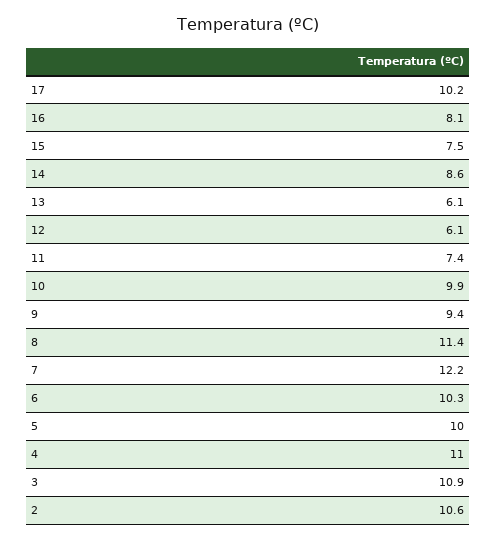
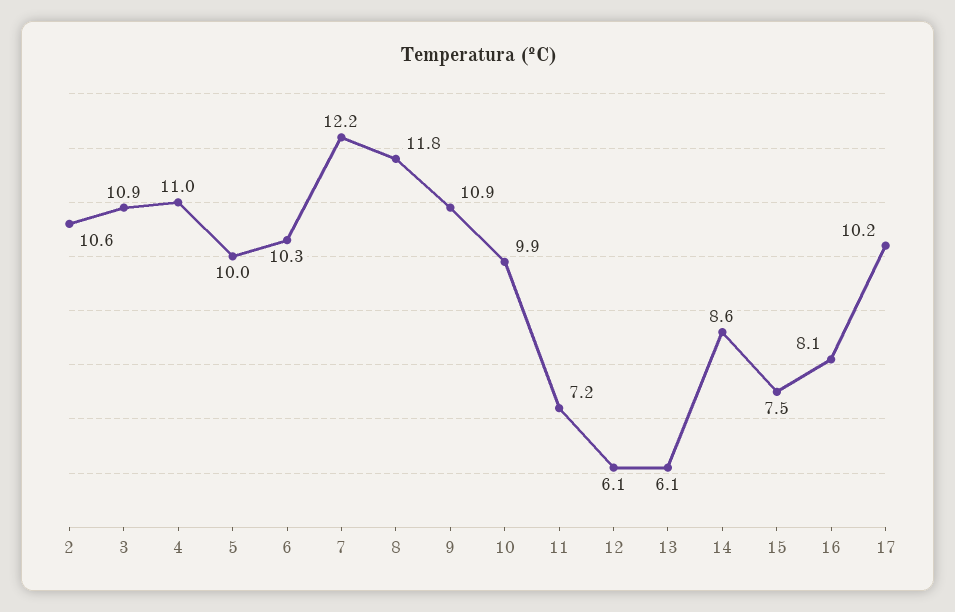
11: 7.4 -> 7.2
9: 9.4 -> 10.9
8: 11.4 -> 11.8

